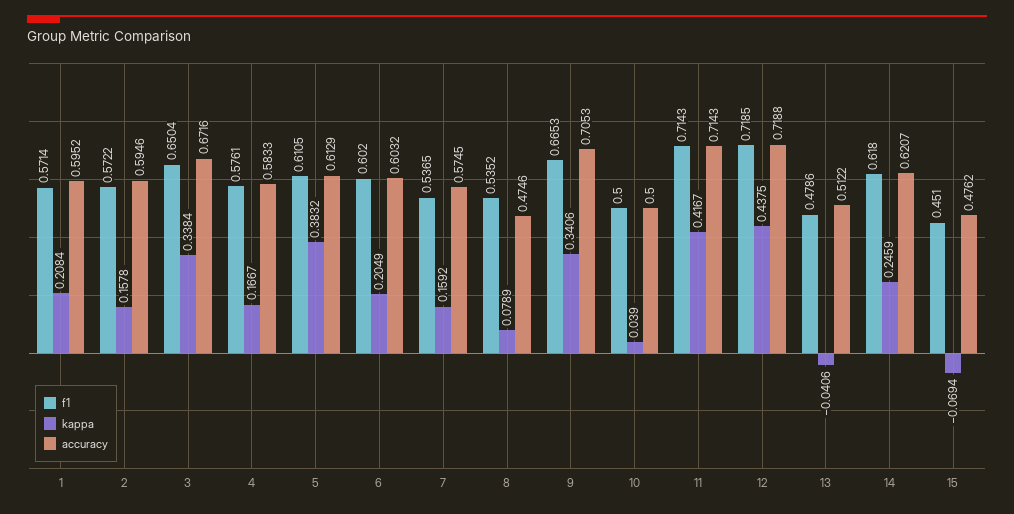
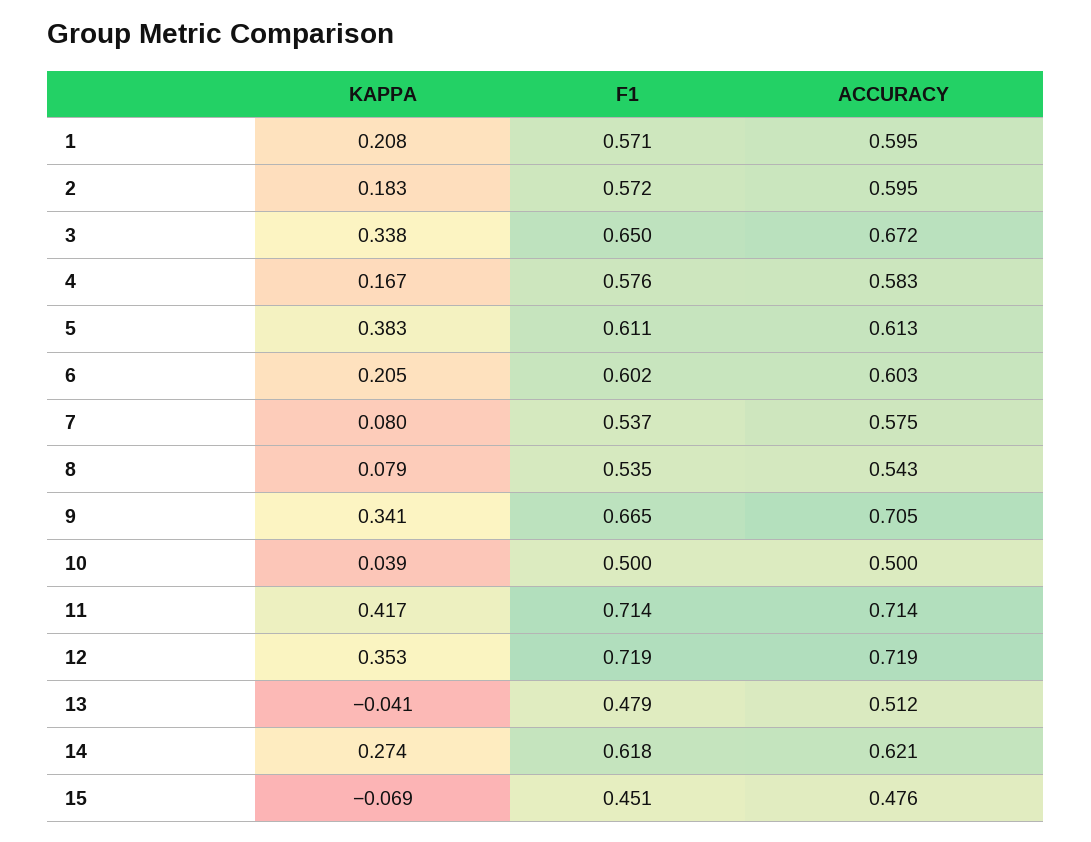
kappa, 2: 0.1578 -> 0.183
kappa, 7: 0.1592 -> 0.08
accuracy, 8: 0.4746 -> 0.543
kappa, 12: 0.4375 -> 0.353
kappa, 14: 0.2459 -> 0.274

